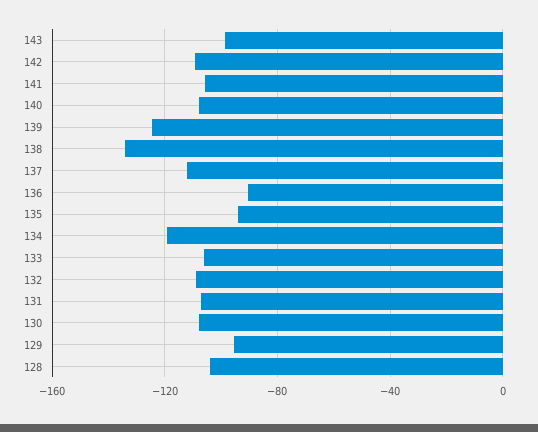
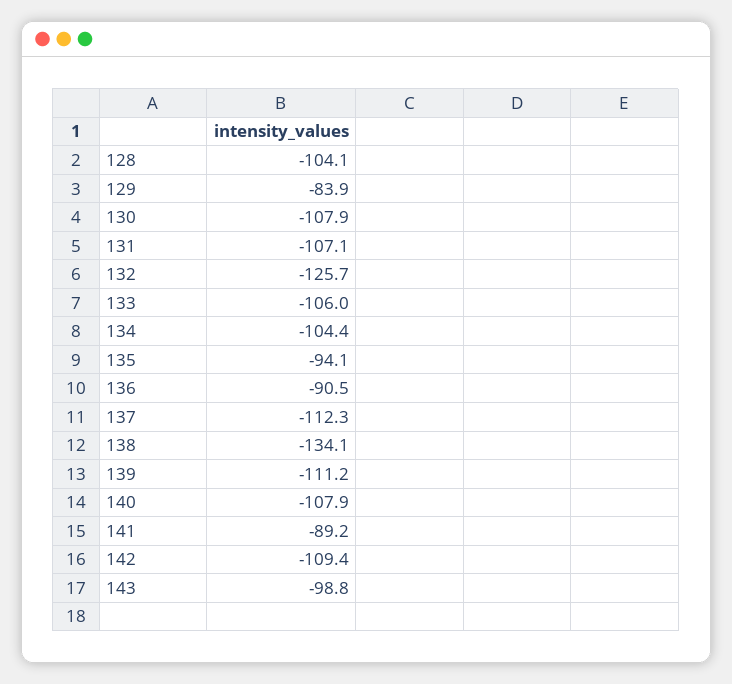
141: -105 -> -89.2
139: -125 -> -111.2
134: -120 -> -104.4
132: -110 -> -125.7
129: -95 -> -83.9

